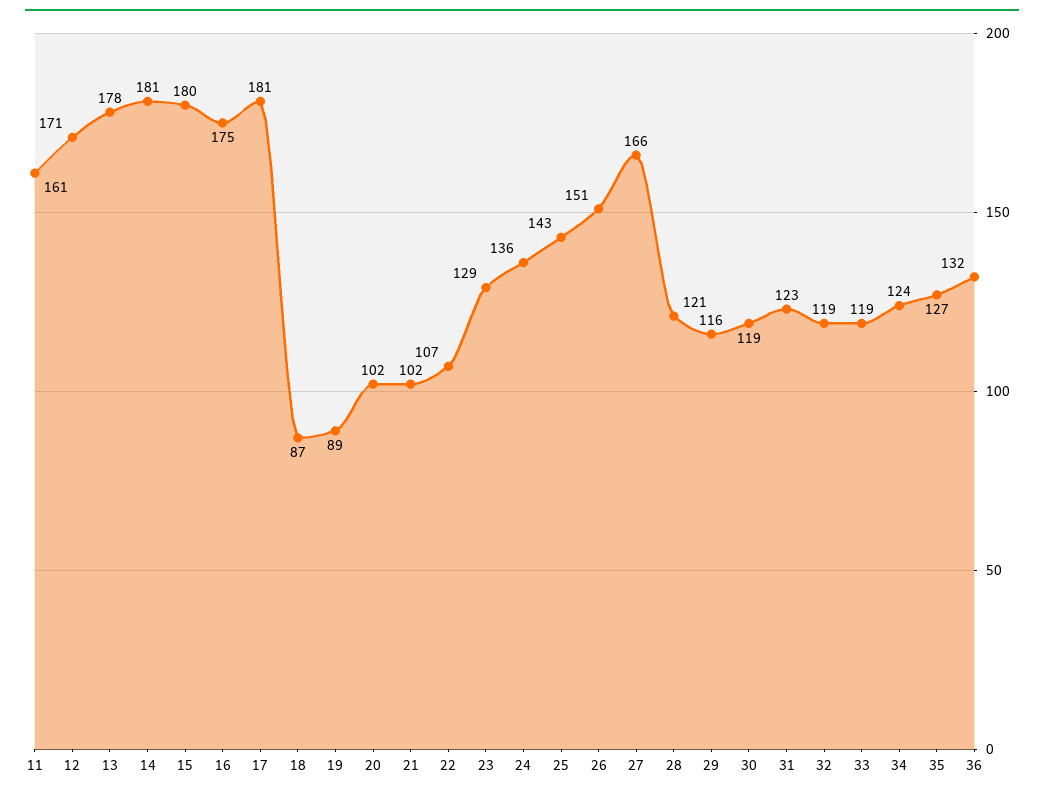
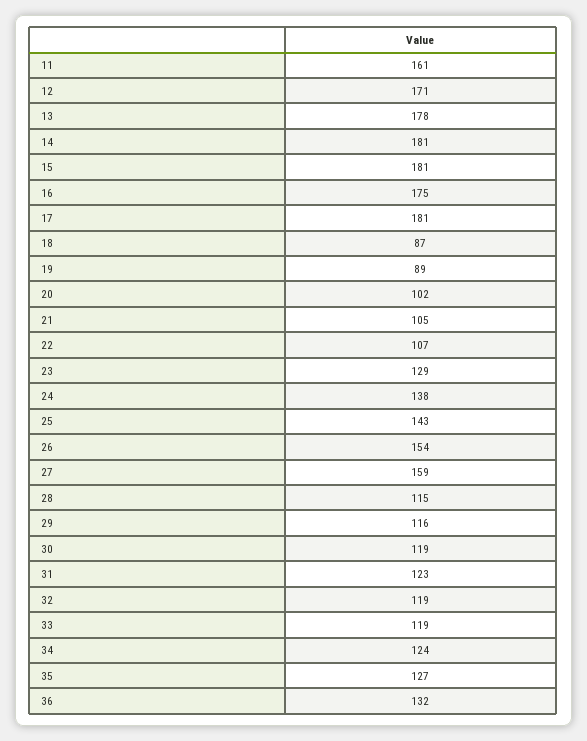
15: 180 -> 181
21: 102 -> 105
24: 136 -> 138
26: 151 -> 154
27: 166 -> 159
28: 121 -> 115

